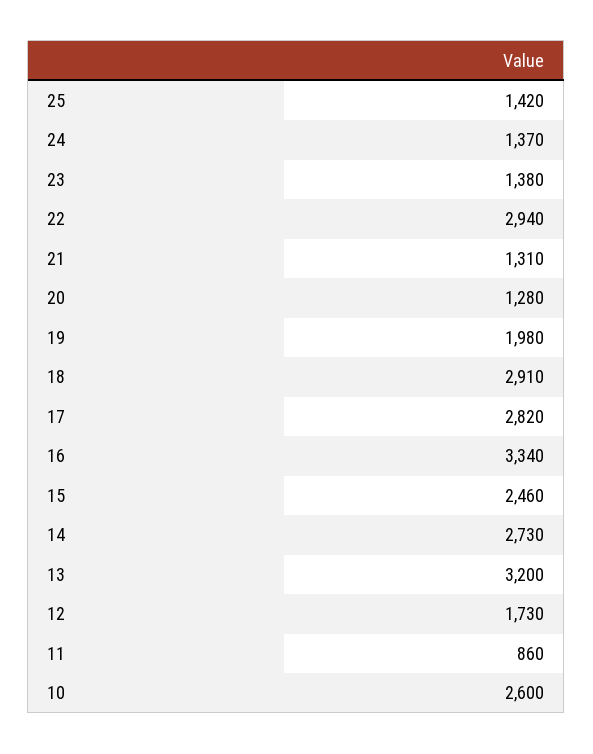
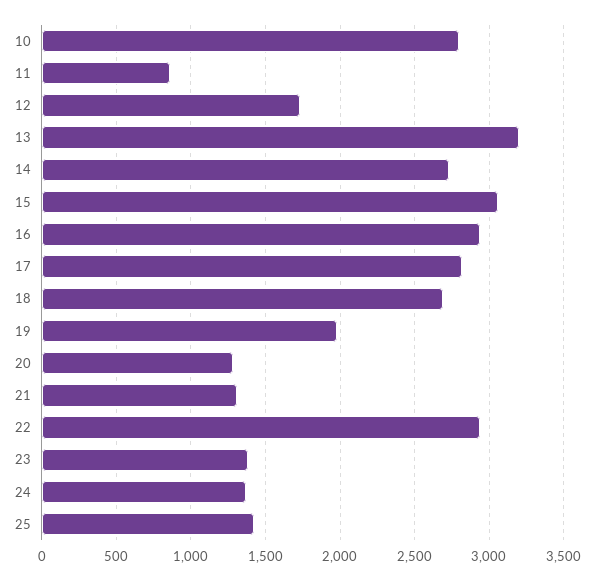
18: 2910 -> 2700
16: 3340 -> 2950
15: 2460 -> 3050
10: 2600 -> 2800

